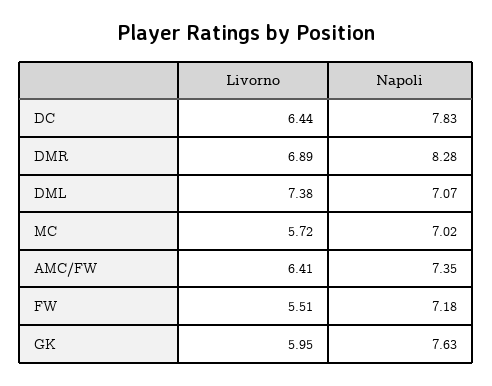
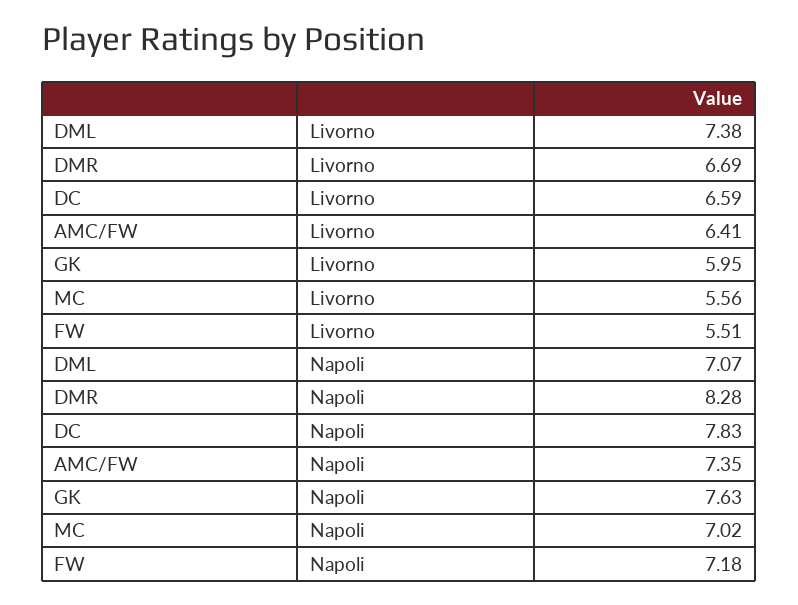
Livorno, DC: 6.44 -> 6.59
Livorno, DMR: 6.89 -> 6.69
Livorno, MC: 5.72 -> 5.56

